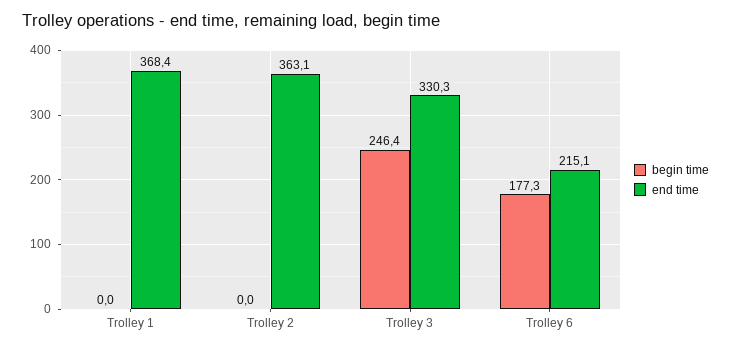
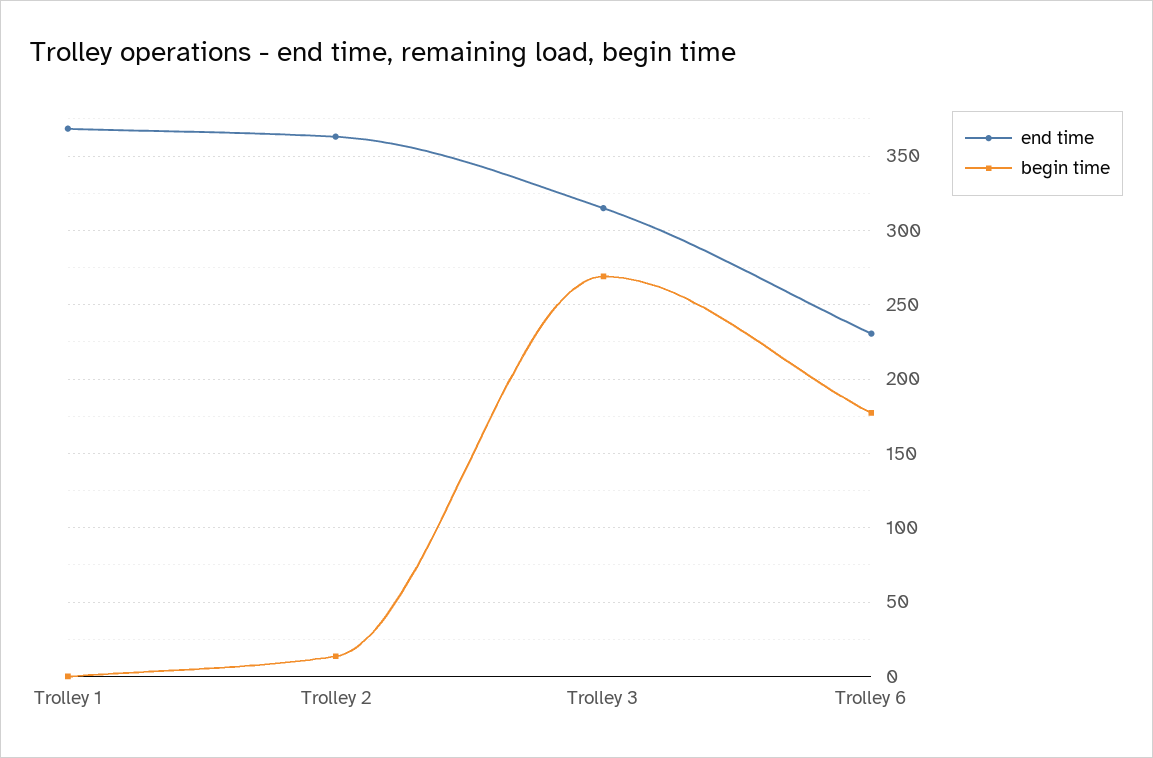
begin time, Trolley 2: 0 -> 15
begin time, Trolley 3: 246.4 -> 270
end time, Trolley 3: 330.3 -> 315
end time, Trolley 6: 215.1 -> 230

